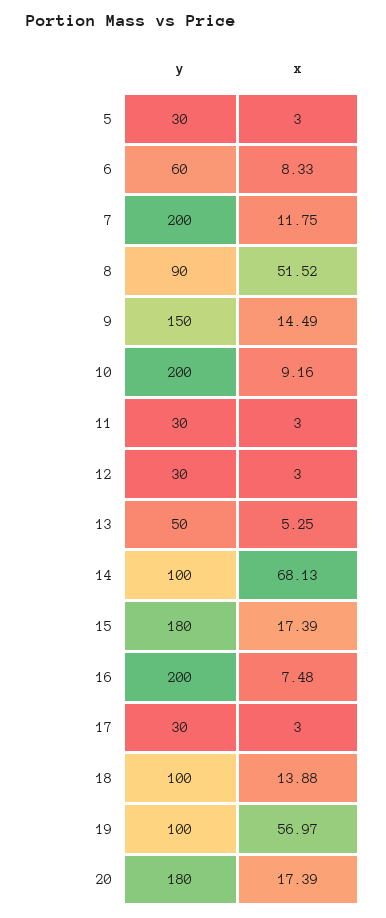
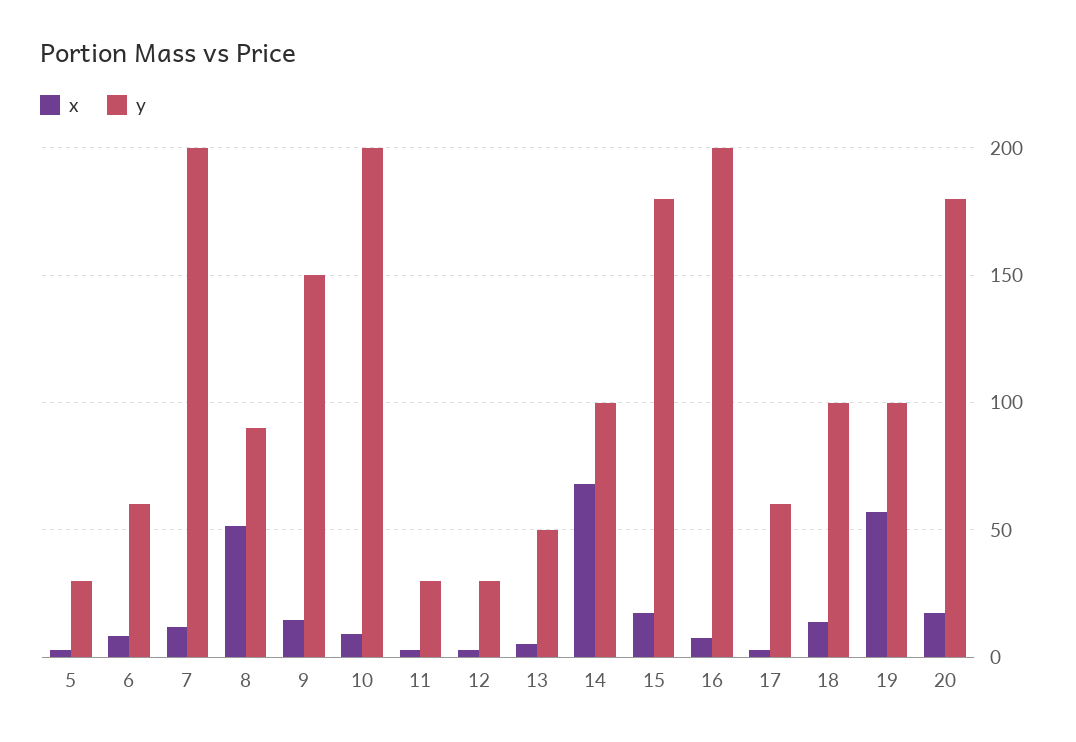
y, 17: 30 -> 60

